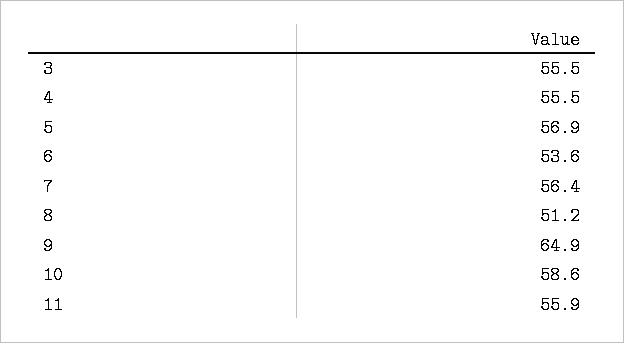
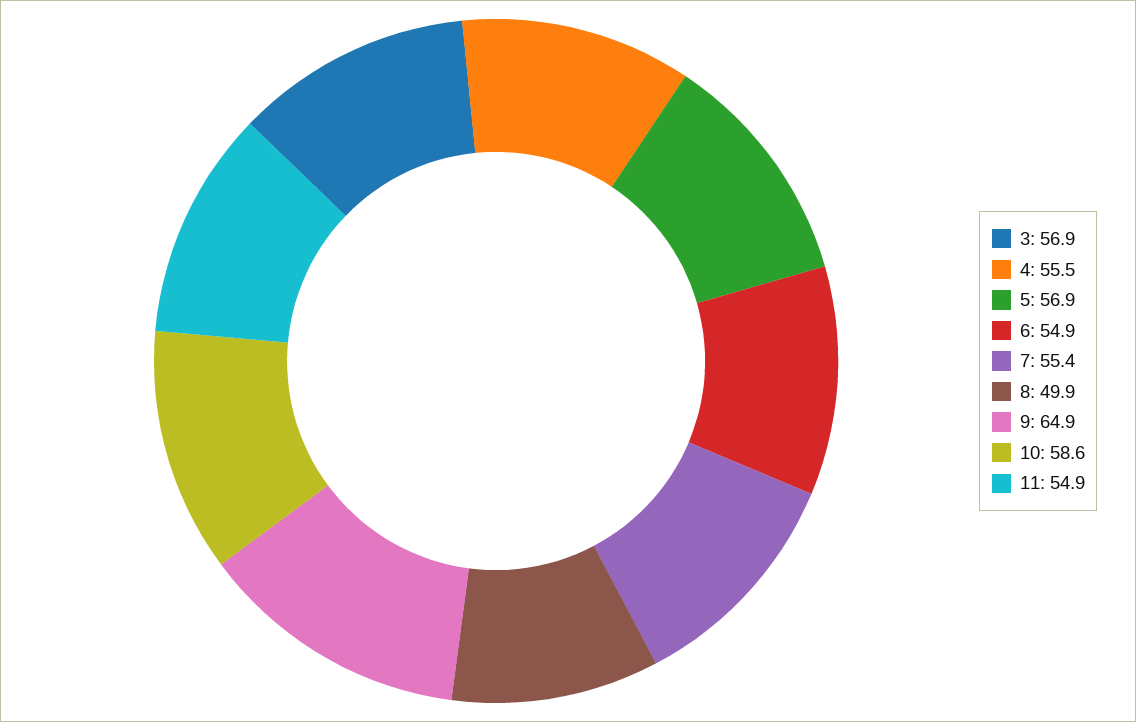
3: 55.5 -> 56.9
6: 53.6 -> 54.9
7: 56.4 -> 55.4
8: 51.2 -> 49.9
11: 55.9 -> 54.9

